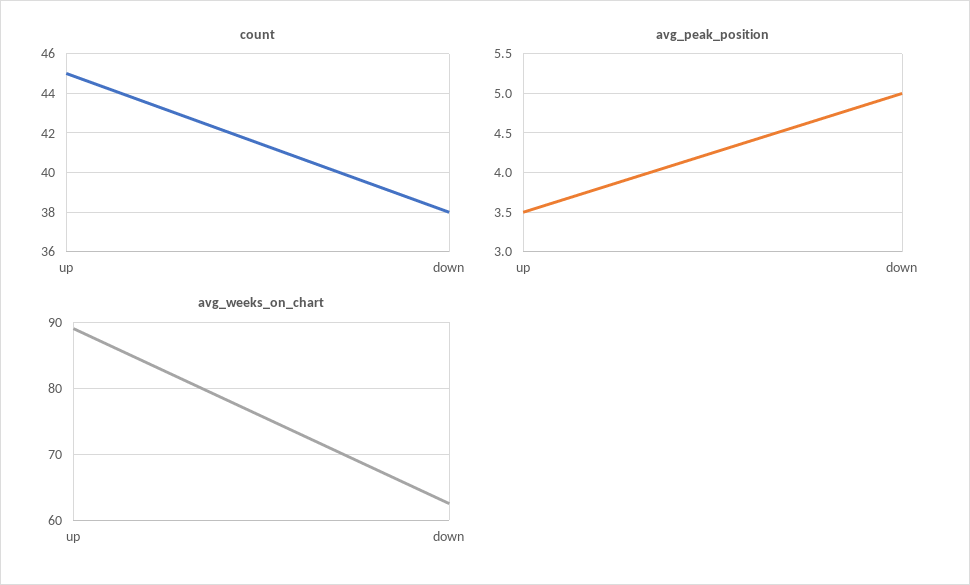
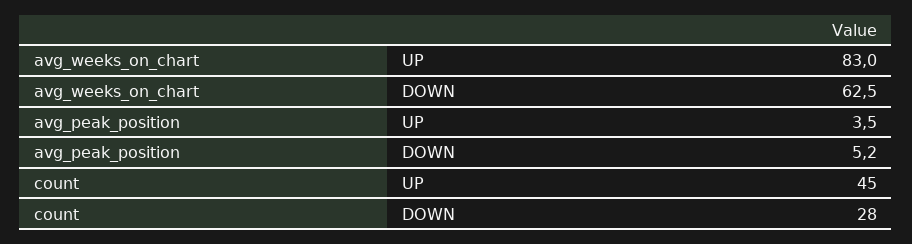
count, down: 38 -> 28
avg_peak_position, down: 5 -> 5.2
avg_weeks_on_chart, up: 89 -> 83

